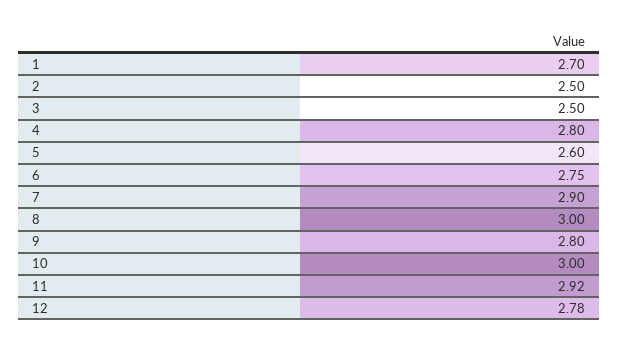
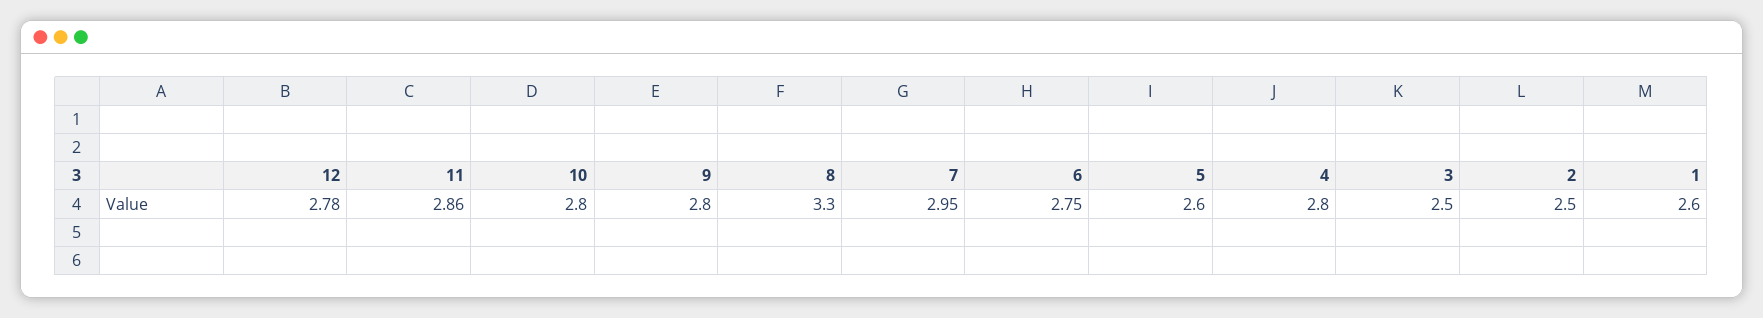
1: 2.7 -> 2.6
7: 2.9 -> 2.95
8: 3 -> 3.3
10: 3 -> 2.8
11: 2.92 -> 2.86

